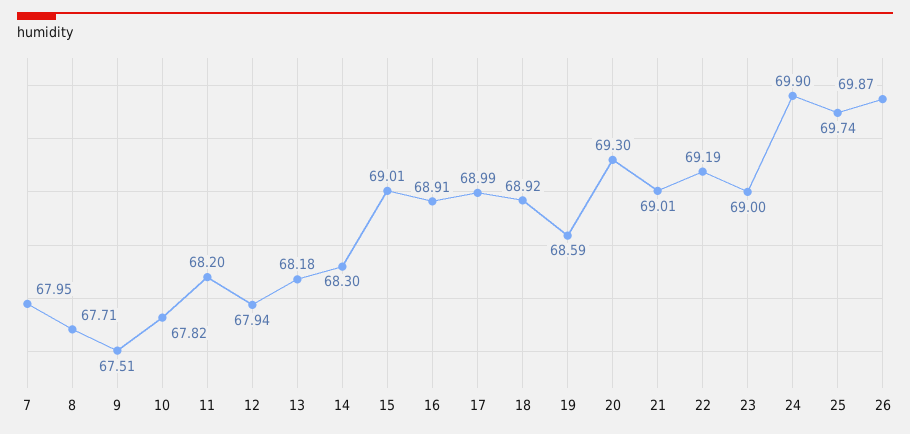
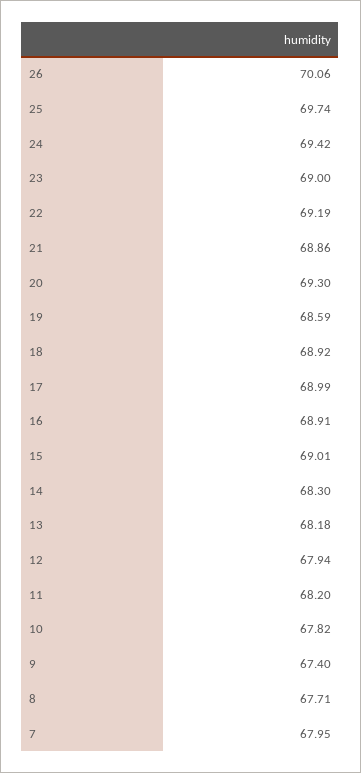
9: 67.51 -> 67.4
21: 69.01 -> 68.86
24: 69.9 -> 69.42
26: 69.87 -> 70.06

